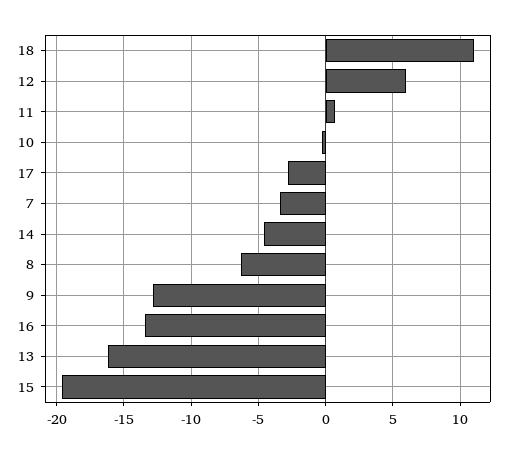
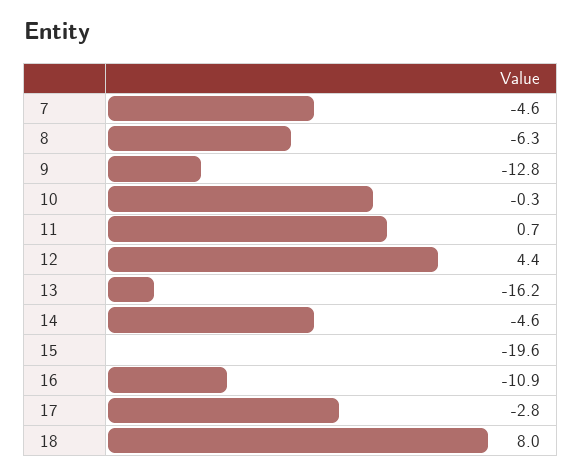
18: 11 -> 8
12: 6 -> 4.4
7: -3.5 -> -4.6
16: -13.5 -> -10.9

